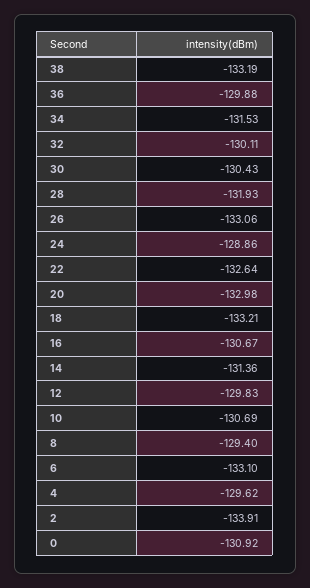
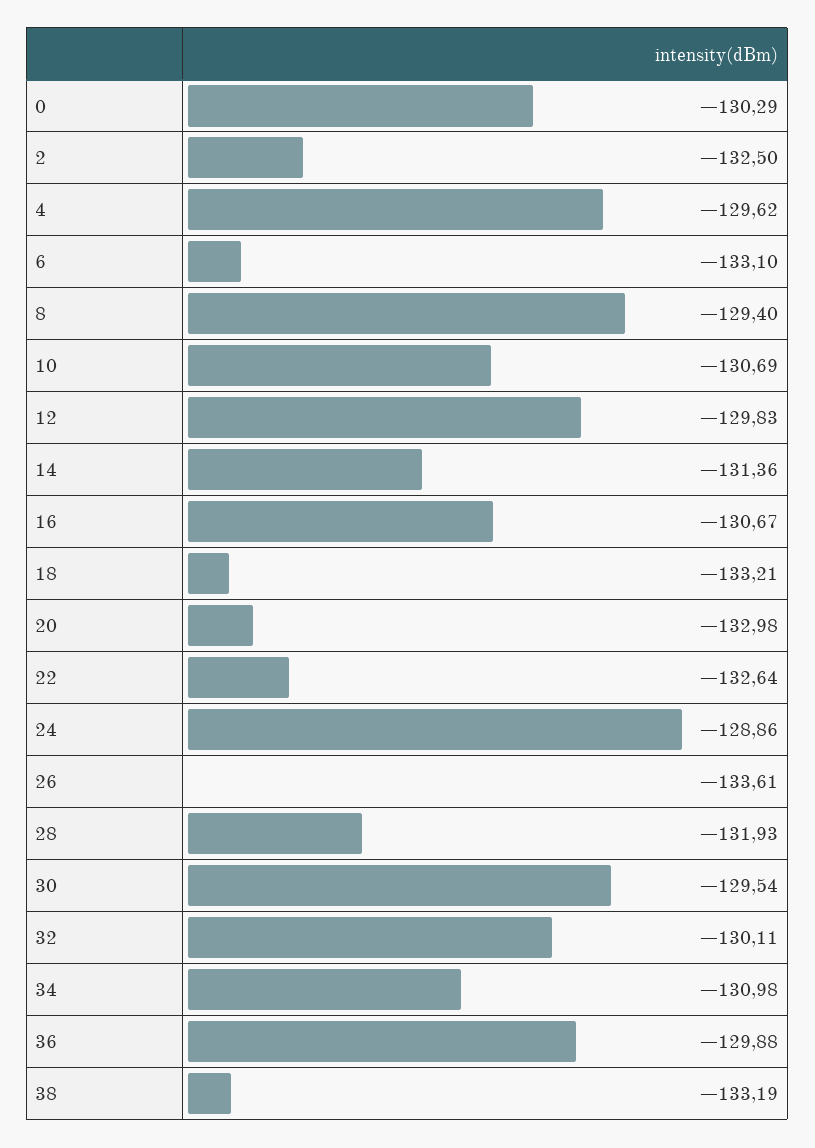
34: -131.53 -> -130.98
30: -130.43 -> -129.54
26: -133.06 -> -133.61
2: -133.91 -> -132.5
0: -130.92 -> -130.29

